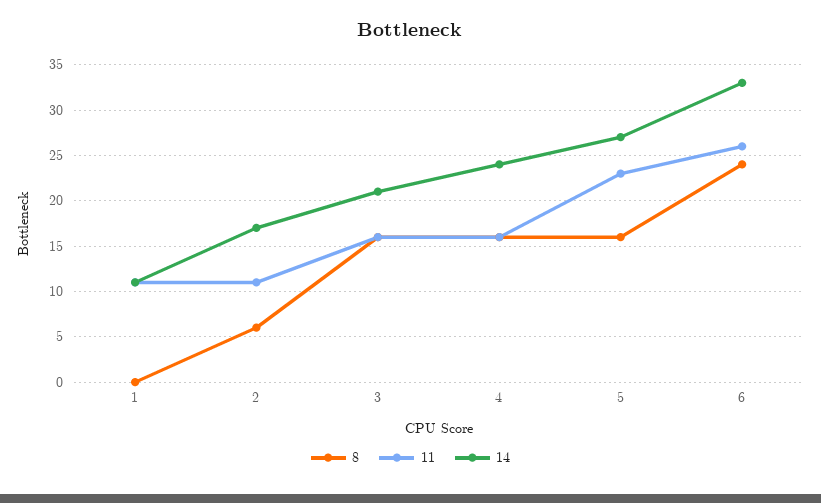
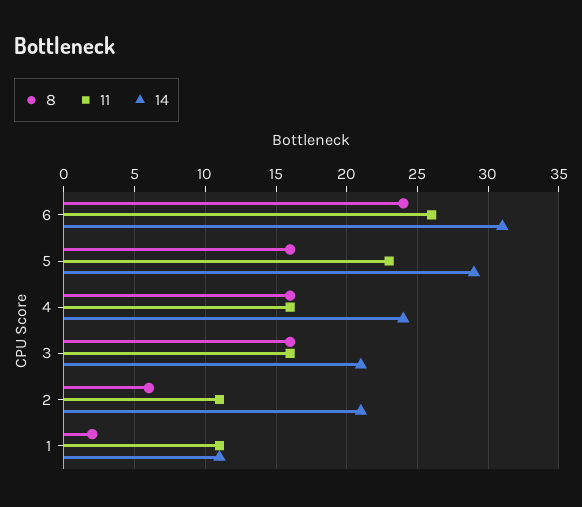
8, 1: 0 -> 2
14, 2: 17 -> 21
14, 5: 27 -> 29
14, 6: 33 -> 31

